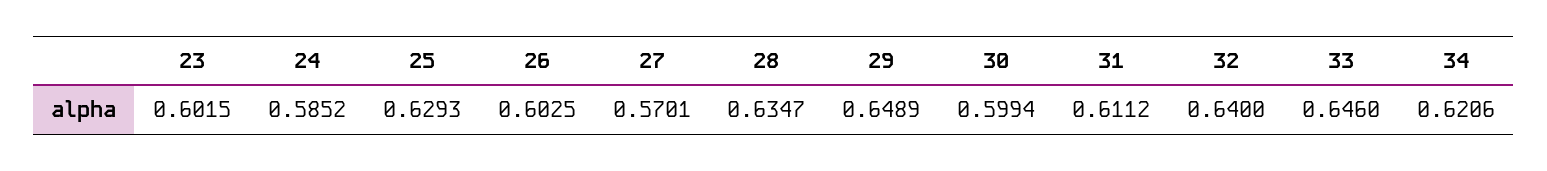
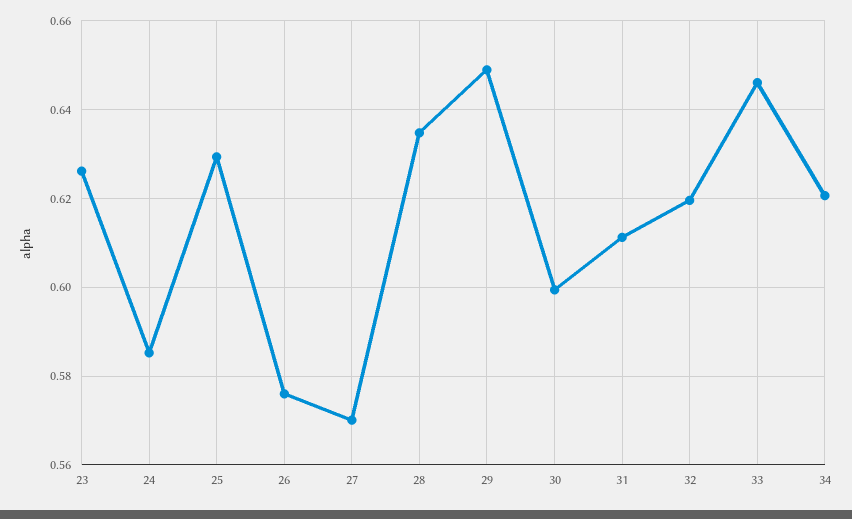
23: 0.6015 -> 0.626
26: 0.6025 -> 0.576
32: 0.64 -> 0.62

